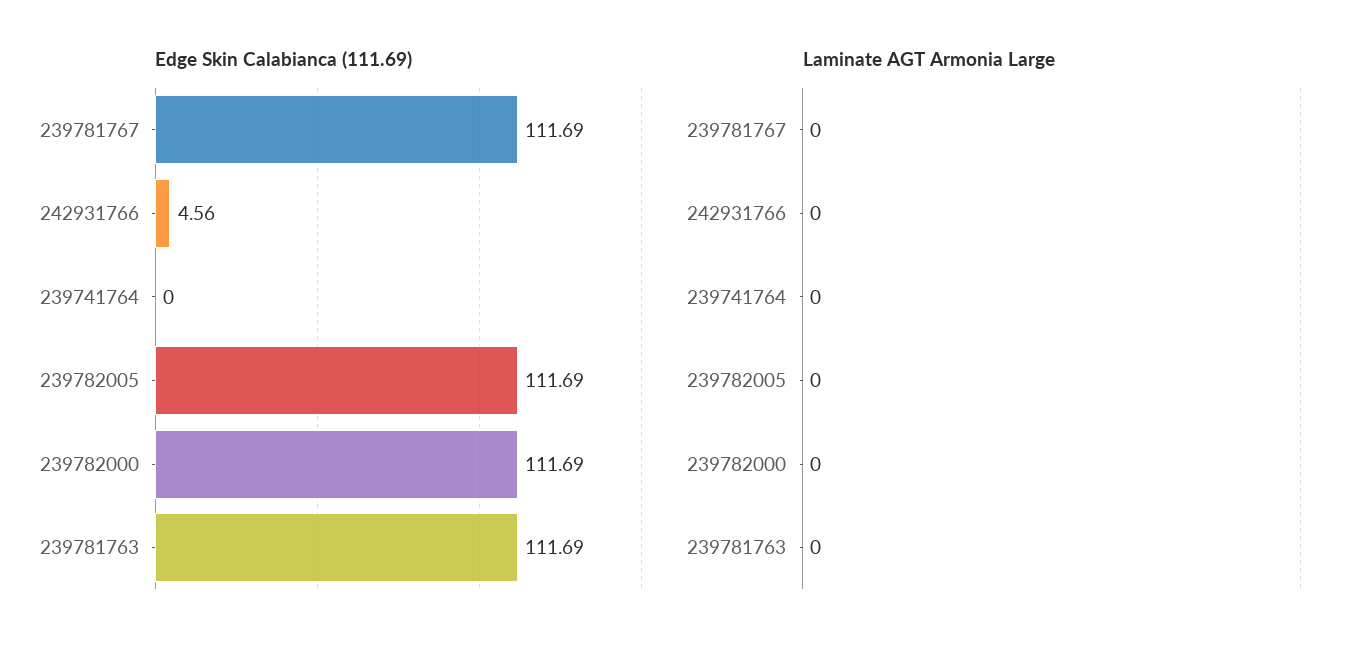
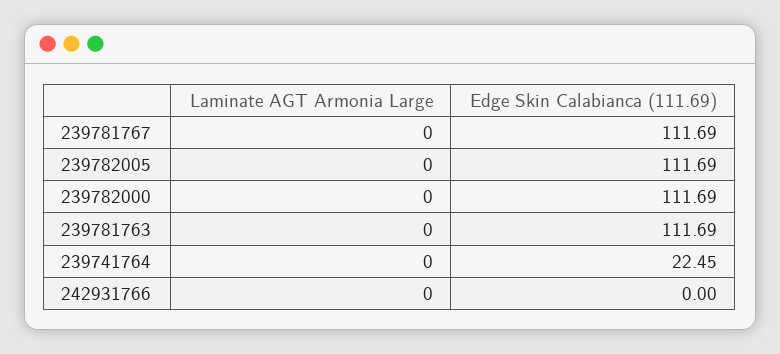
Edge Skin Calabianca (111.69), 242931766: 4.56 -> 0
Edge Skin Calabianca (111.69), 239741764: 0 -> 22.45

